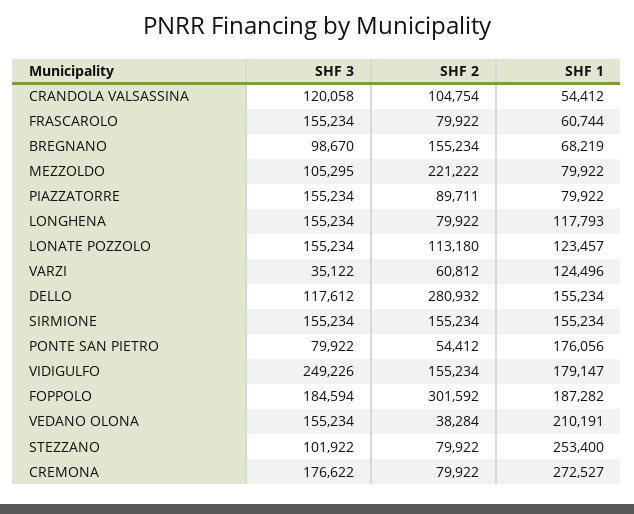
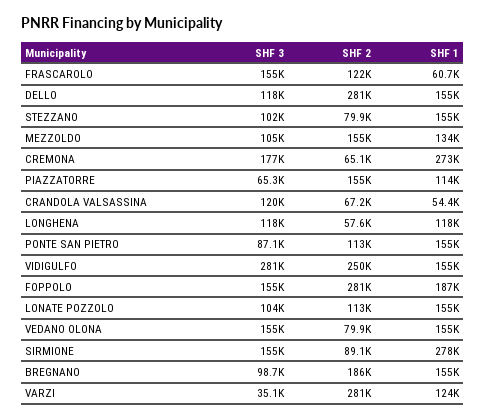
SHF 2, CRANDOLA VALSASSINA: 104754 -> 67200
SHF 2, FRASCAROLO: 79922 -> 122000
SHF 2, BREGNANO: 155234 -> 186000
SHF 1, BREGNANO: 68219 -> 155000
SHF 2, MEZZOLDO: 221222 -> 155000
SHF 1, MEZZOLDO: 79922 -> 134000
SHF 3, PIAZZATORRE: 155234 -> 65300
SHF 2, PIAZZATORRE: 89711 -> 155000
SHF 1, PIAZZATORRE: 79922 -> 114000
SHF 3, LONGHENA: 155234 -> 118000
SHF 2, LONGHENA: 79922 -> 57600
SHF 3, LONATE POZZOLO: 155234 -> 104000
SHF 1, LONATE POZZOLO: 123457 -> 155000
SHF 2, VARZI: 60812 -> 281000
SHF 2, SIRMIONE: 155234 -> 89100
SHF 1, SIRMIONE: 155234 -> 278000
SHF 3, PONTE SAN PIETRO: 79922 -> 87100
SHF 2, PONTE SAN PIETRO: 54412 -> 113000
SHF 1, PONTE SAN PIETRO: 176056 -> 155000
SHF 3, VIDIGULFO: 249226 -> 281000
SHF 2, VIDIGULFO: 155234 -> 250000
SHF 1, VIDIGULFO: 179147 -> 155000
SHF 3, FOPPOLO: 184594 -> 155000
SHF 2, FOPPOLO: 301592 -> 281000
SHF 2, VEDANO OLONA: 38284 -> 79900
SHF 1, VEDANO OLONA: 210191 -> 155000
SHF 1, STEZZANO: 253400 -> 155000
SHF 2, CREMONA: 79922 -> 65100

